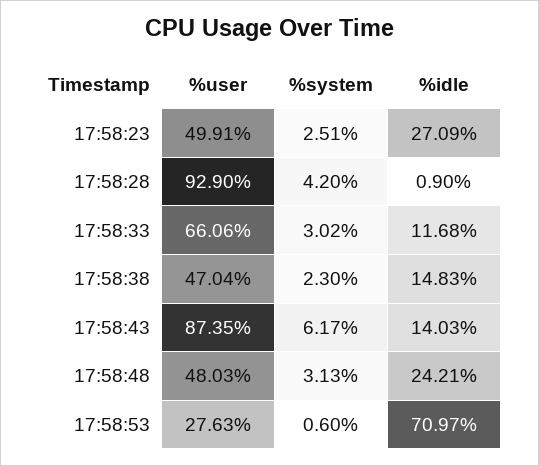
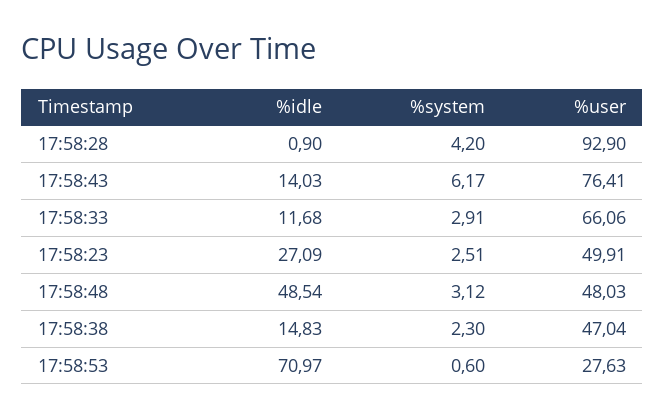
%system, 17:58:33: 3.02 -> 2.91
%user, 17:58:43: 87.35 -> 76.41
%system, 17:58:48: 3.13 -> 3.12
%idle, 17:58:48: 24.21 -> 48.54

